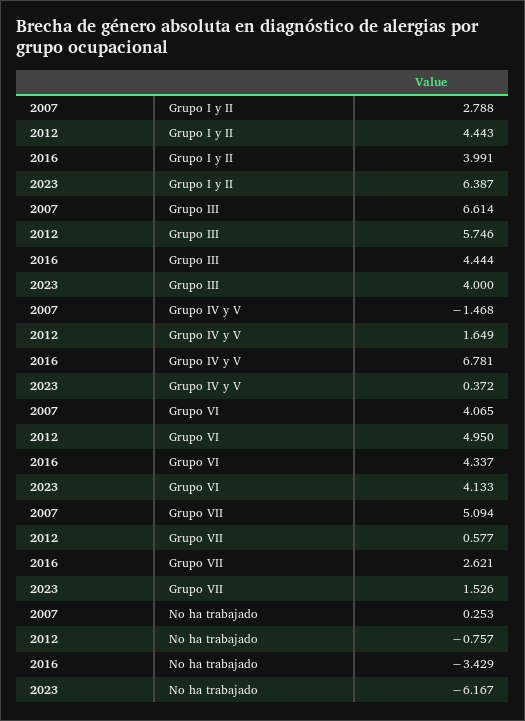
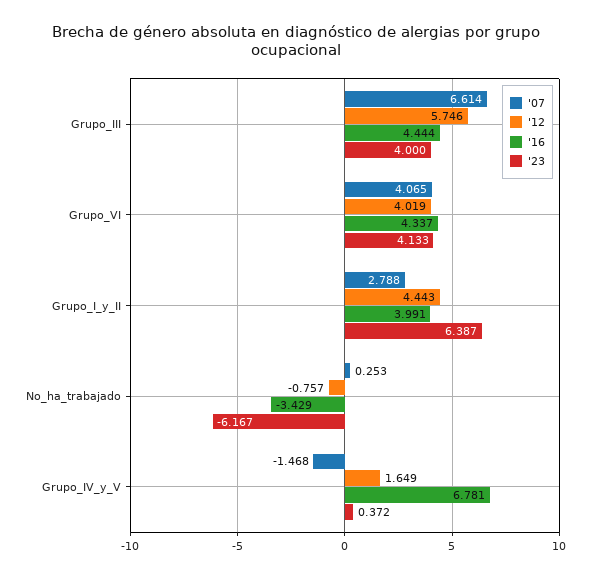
2012, Grupo VI: 4.95 -> 4.019
2007, Grupo VII: 5.094 -> none
2012, Grupo VII: 0.577 -> none
2016, Grupo VII: 2.621 -> none
2023, Grupo VII: 1.526 -> none

